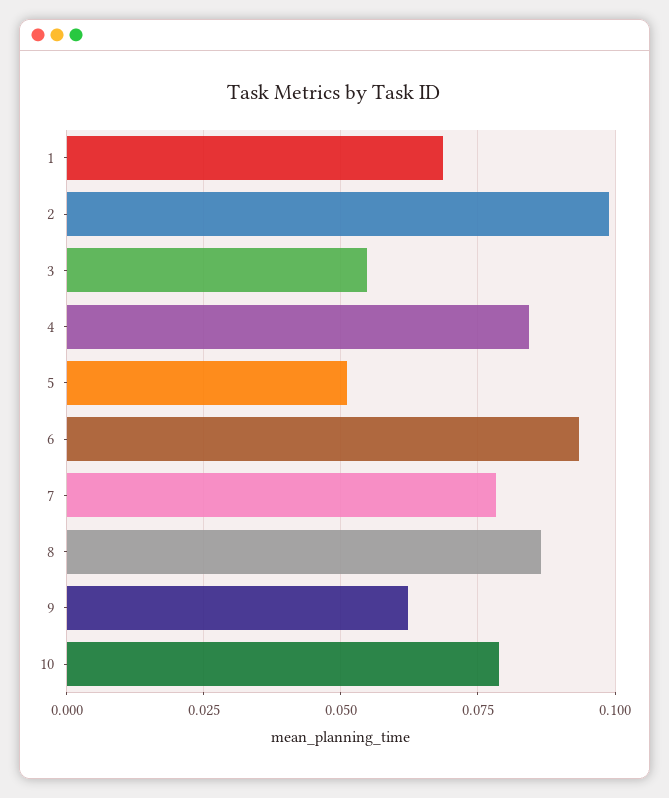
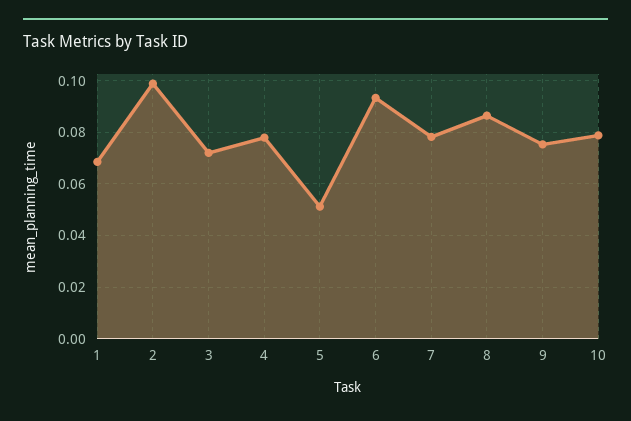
3: 0.055 -> 0.0725
4: 0.085 -> 0.0775
9: 0.0625 -> 0.075

